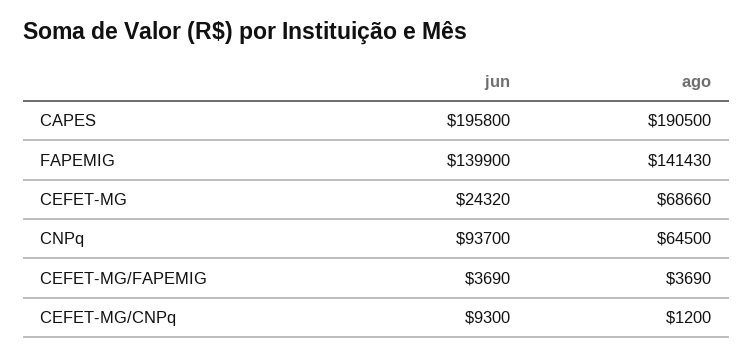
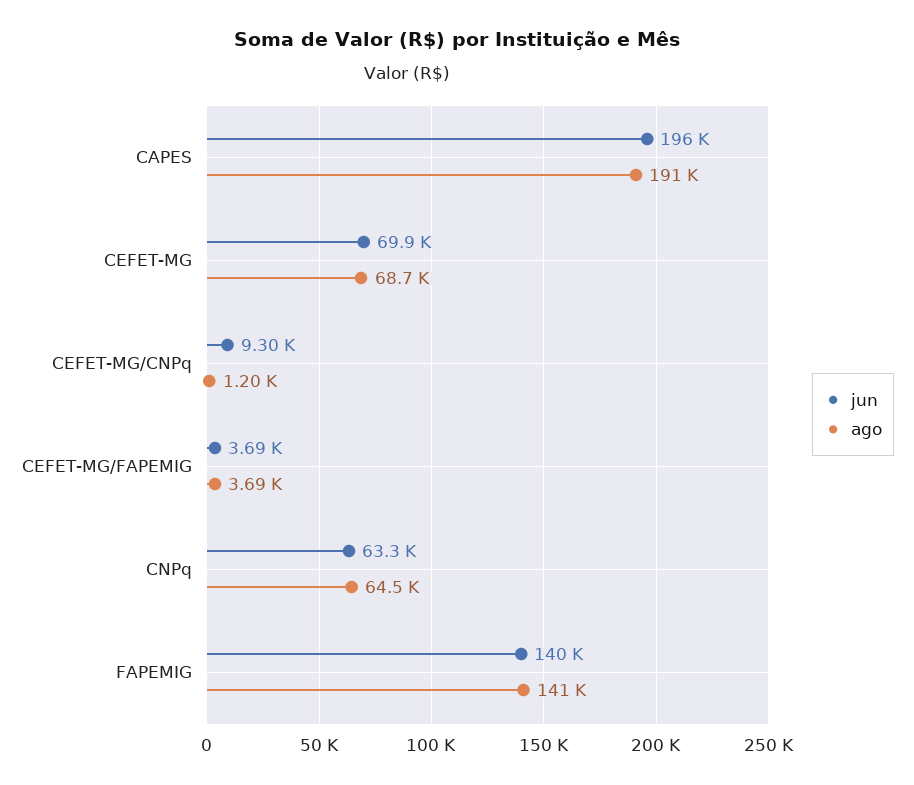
jun, CEFET-MG: 24320 -> 69900
jun, CNPq: 93700 -> 63300

